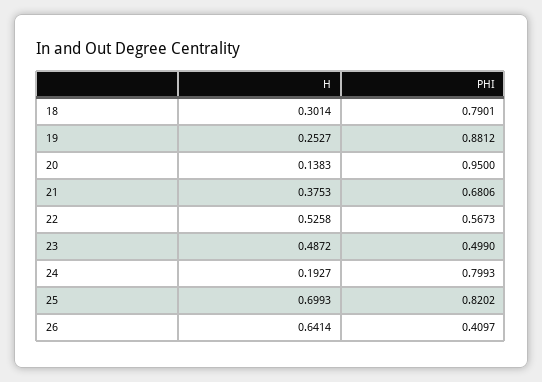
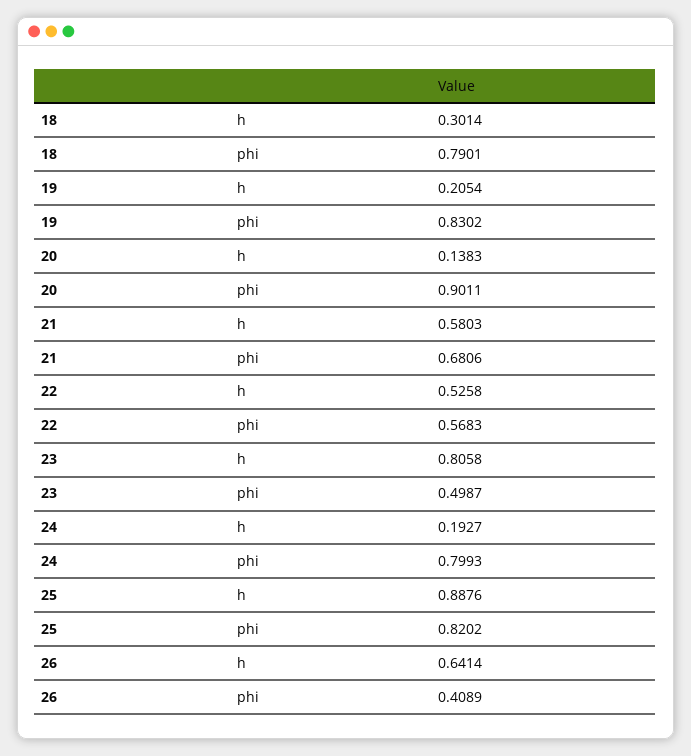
H, 19: 0.2527 -> 0.2054
PHI, 19: 0.8812 -> 0.8302
PHI, 20: 0.95 -> 0.9011
H, 21: 0.3753 -> 0.5803
PHI, 22: 0.5673 -> 0.5683
H, 23: 0.4872 -> 0.8058
PHI, 23: 0.499 -> 0.4987
H, 25: 0.6993 -> 0.8876
PHI, 26: 0.4097 -> 0.4089

